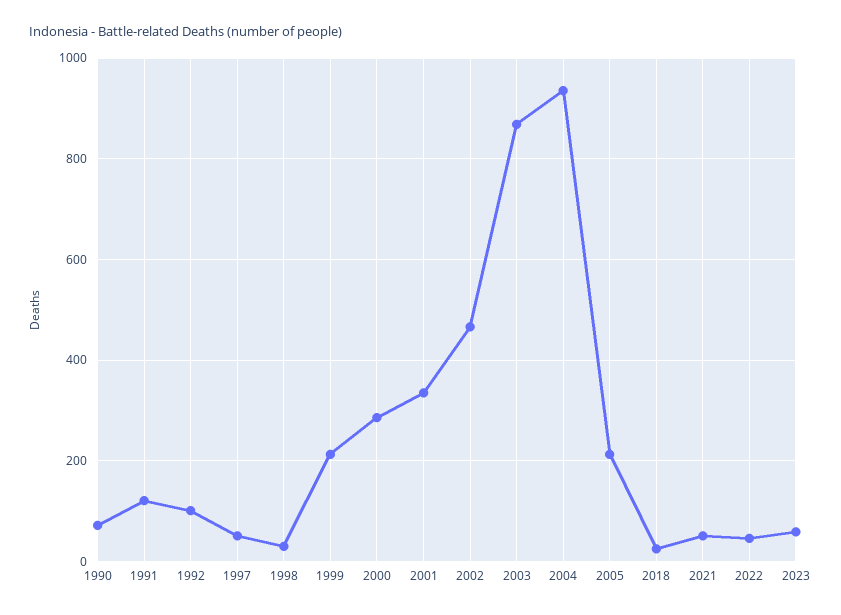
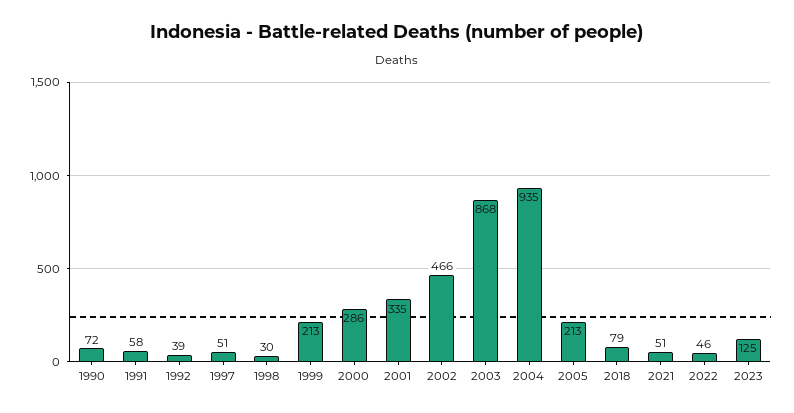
1991: 120 -> 58
1992: 100 -> 39
2018: 20 -> 79
2023: 60 -> 125

